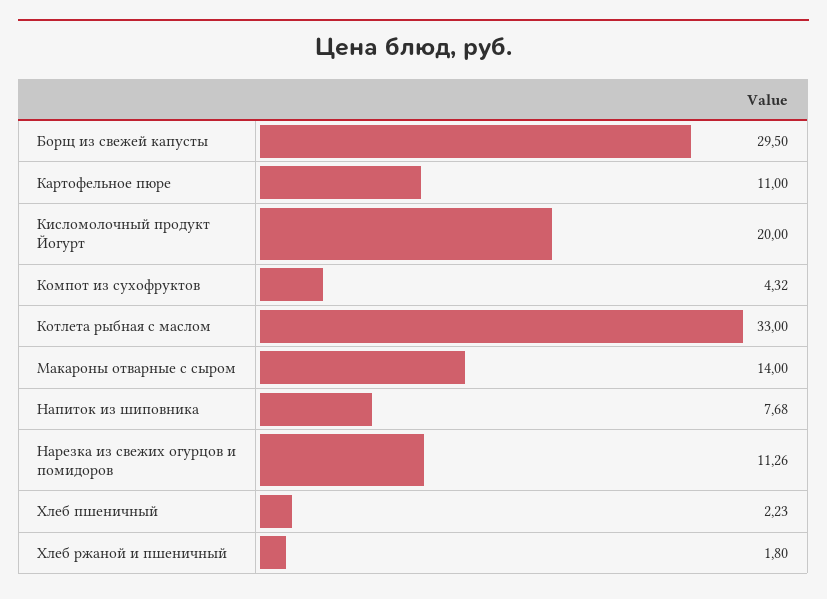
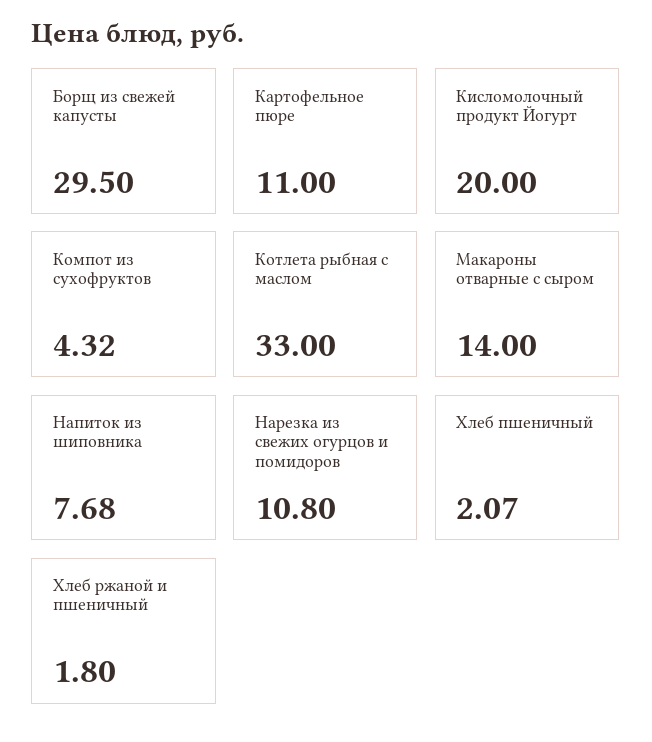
Нарезка из свежих огурцов и помидоров: 11.26 -> 10.8
Хлеб пшеничный: 2.23 -> 2.07

